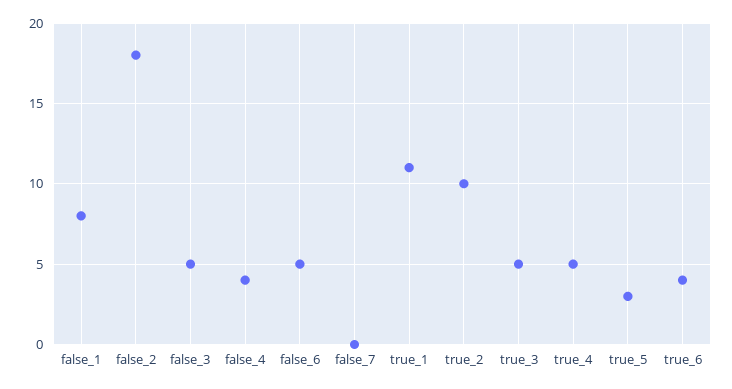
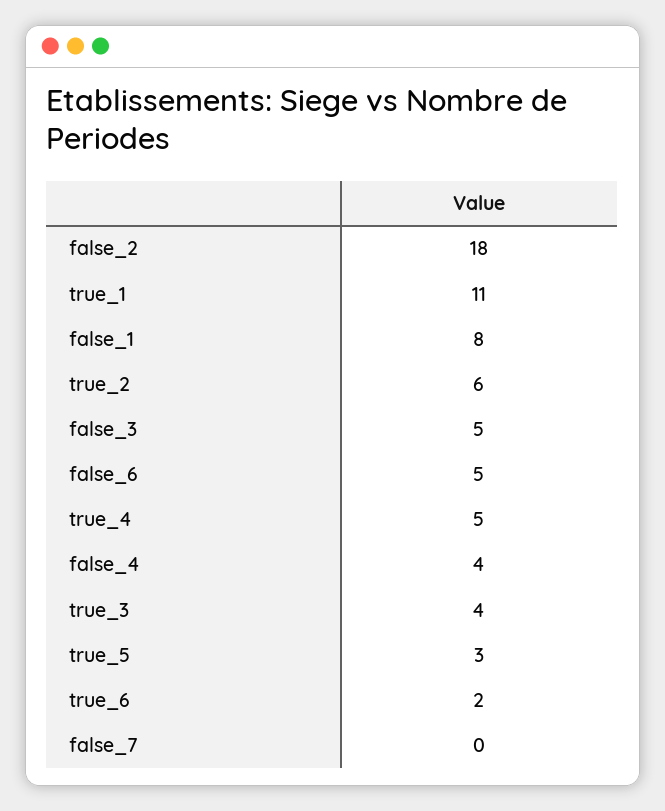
true_2: 10 -> 6
true_3: 5 -> 4
true_6: 4 -> 2

